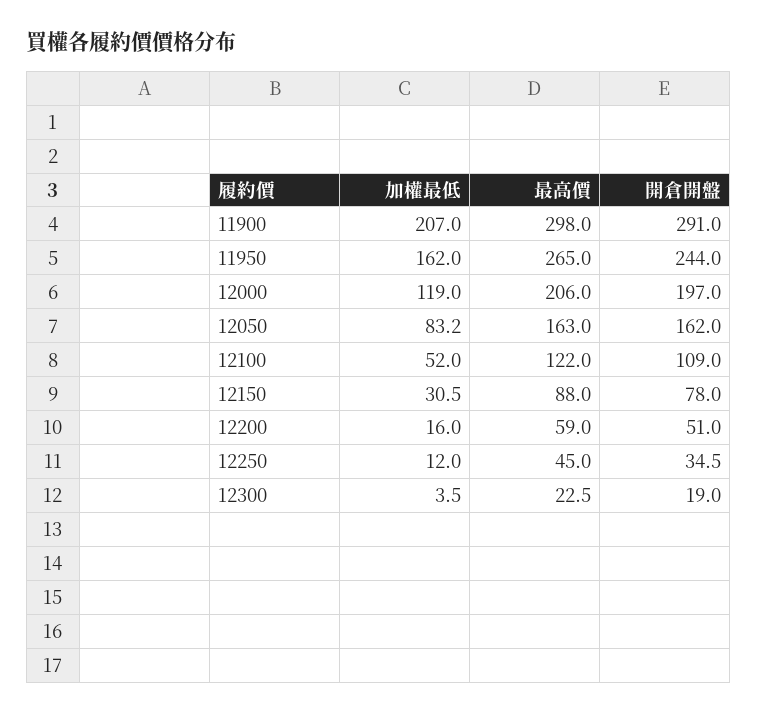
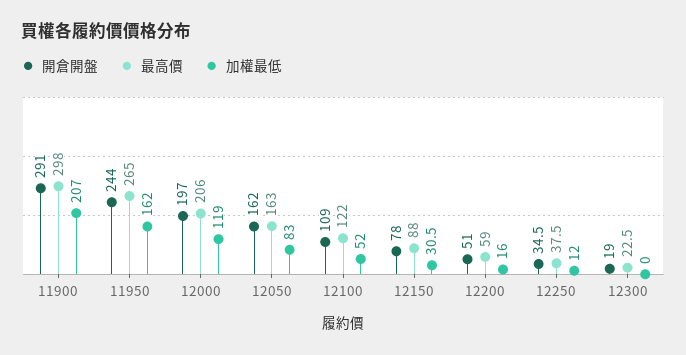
加權最低, 12050: 83.2 -> 83
最高價, 12250: 45 -> 37.5
加權最低, 12300: 3.5 -> 0

